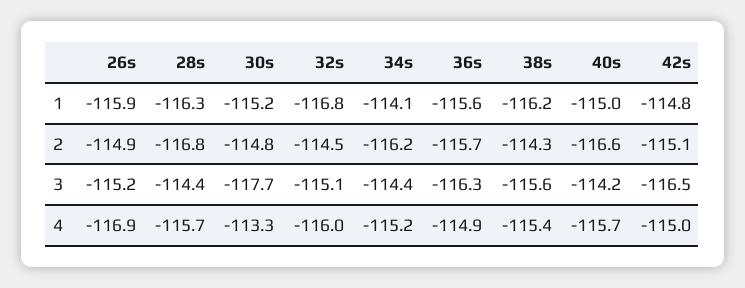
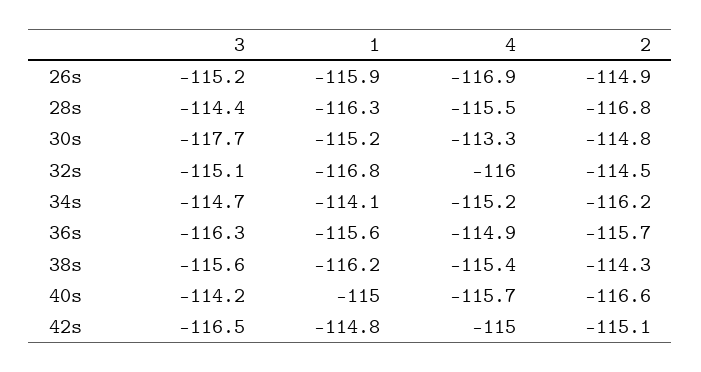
34s, 3: -114.4 -> -114.7
28s, 4: -115.7 -> -115.5

